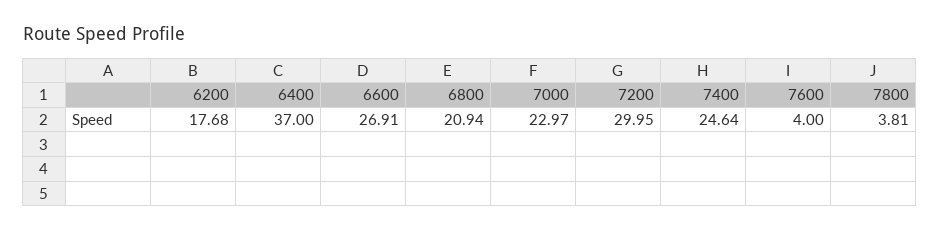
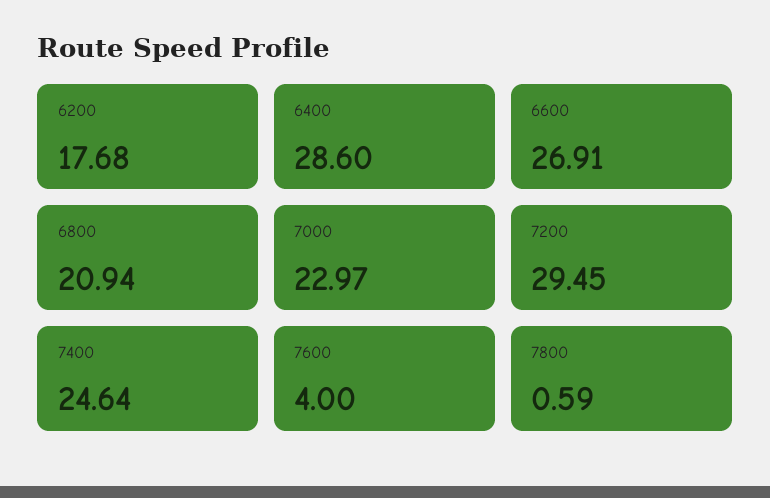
6400: 37 -> 28.6
7200: 29.95 -> 29.45
7800: 3.81 -> 0.59

